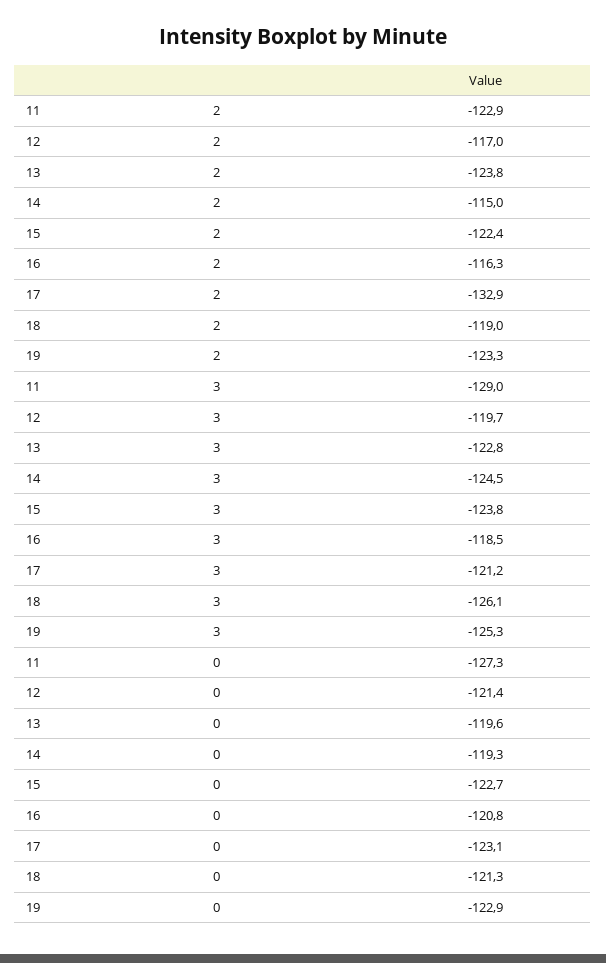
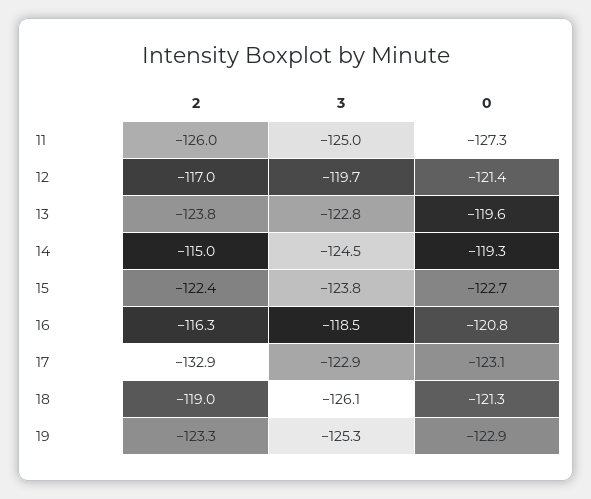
11, 2: -122.9 -> -126
11, 3: -129 -> -125
17, 3: -121.2 -> -122.9

